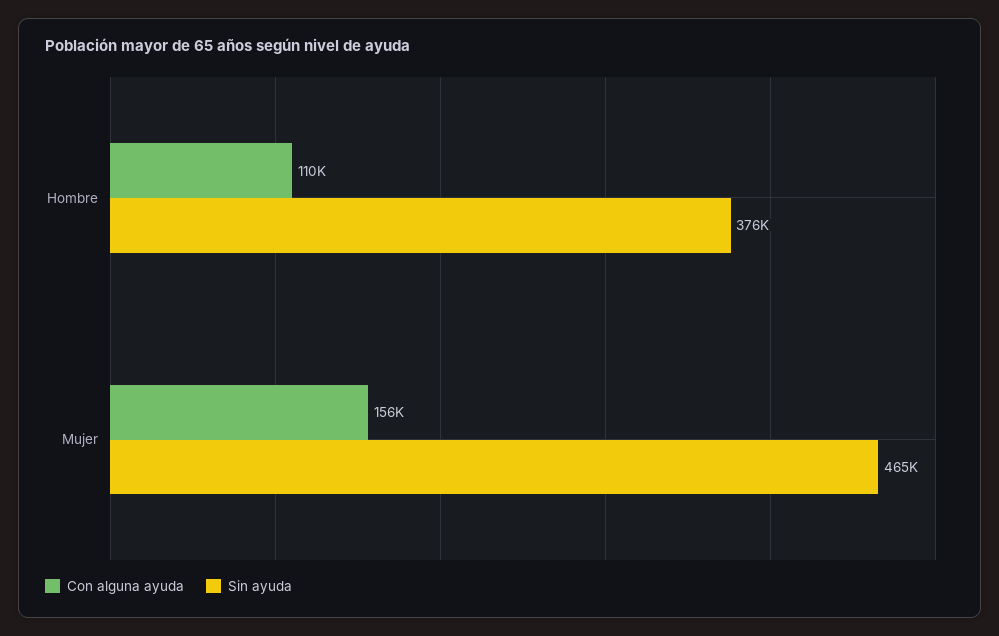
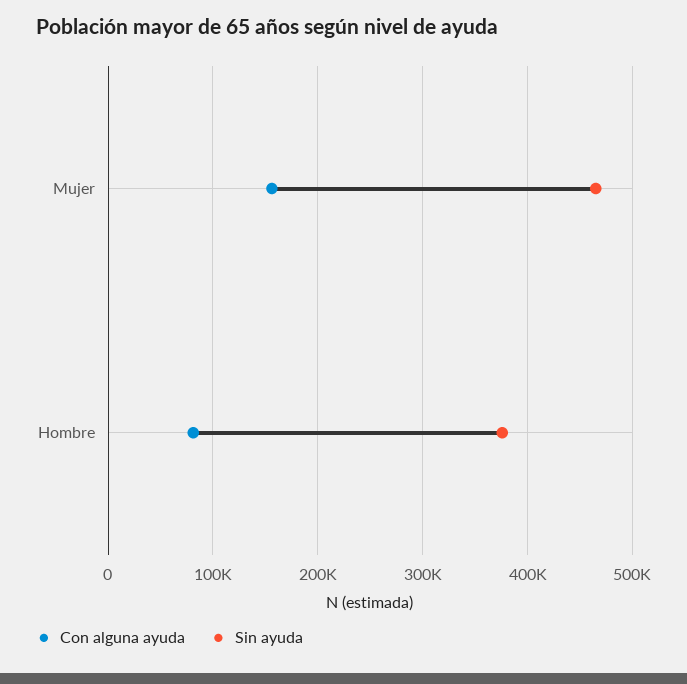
Con alguna ayuda, Hombre: 110000 -> 80000

